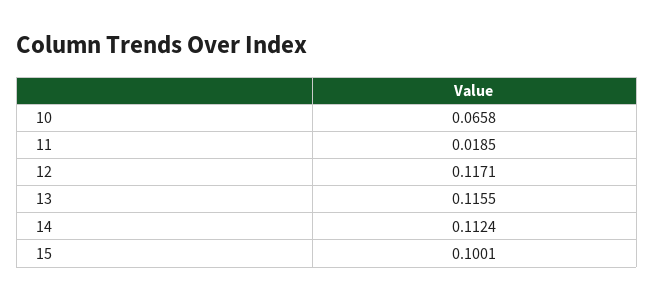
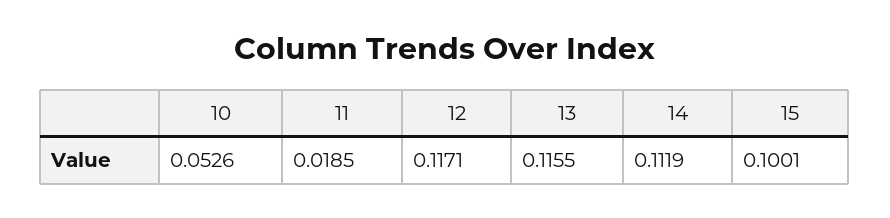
10: 0.0658 -> 0.0526
14: 0.1124 -> 0.1119

